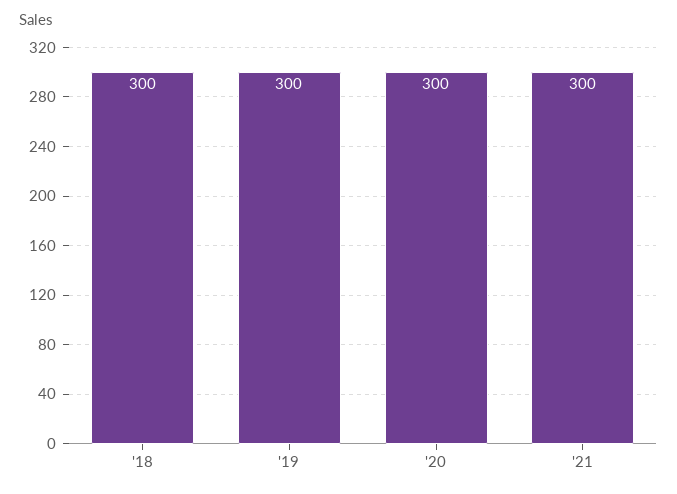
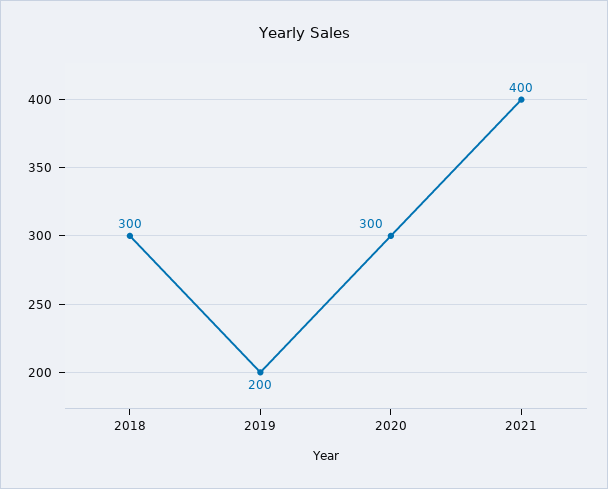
'19: 300 -> 200
'21: 300 -> 400

